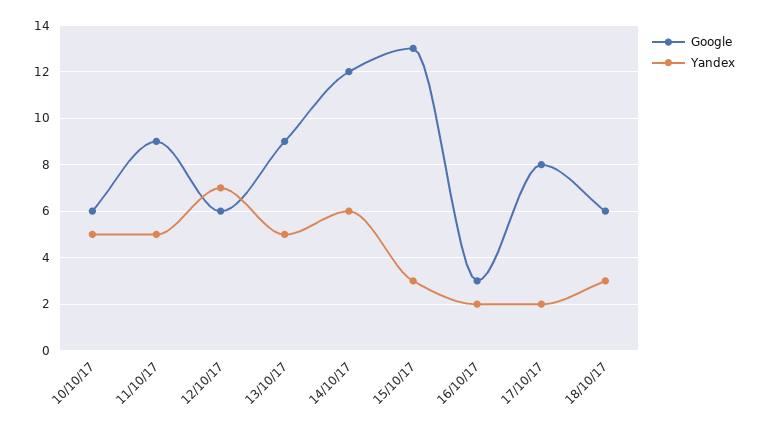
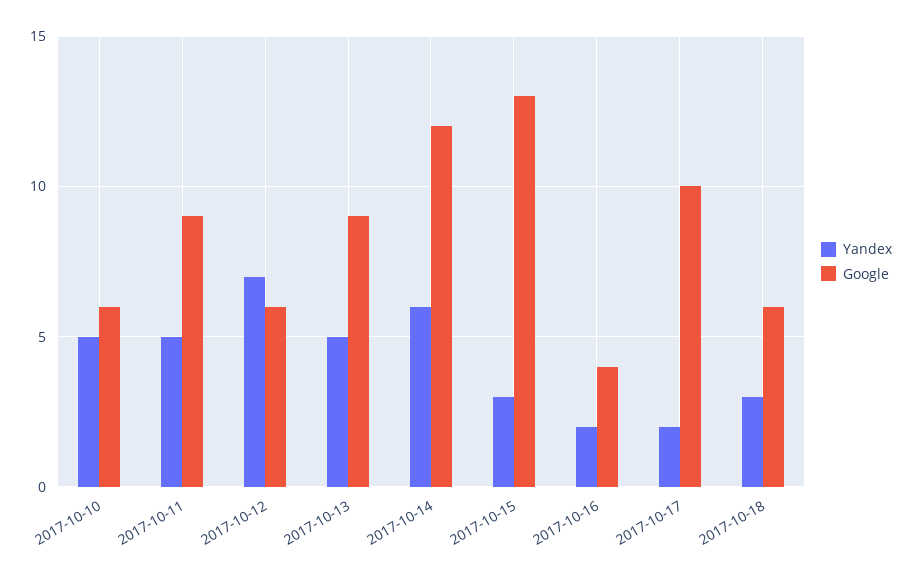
Google, 16/10/17: 3 -> 4
Google, 17/10/17: 8 -> 10

